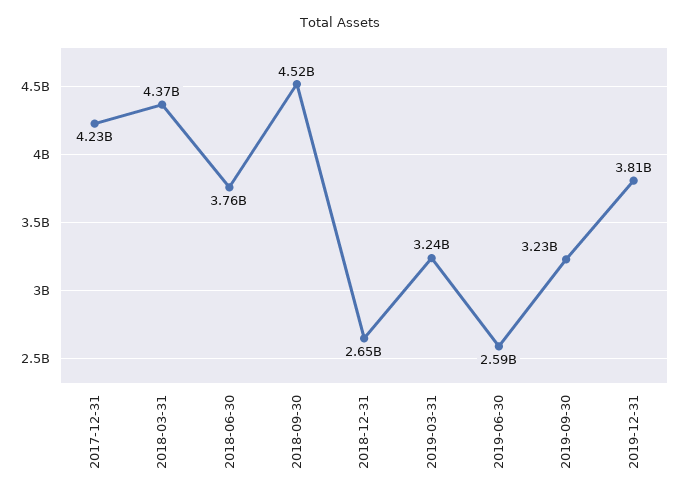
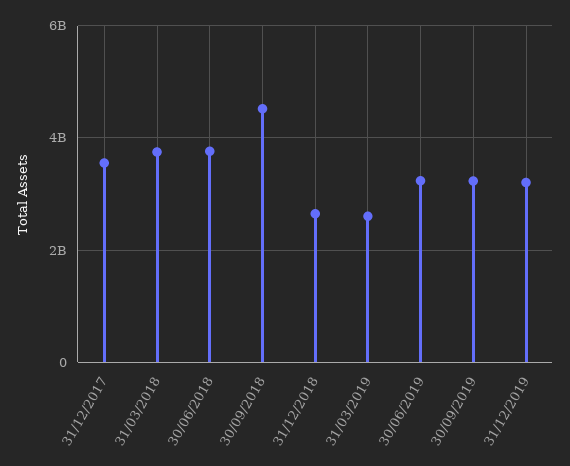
2017-12-31: 4230000000 -> 3600000000
2018-03-31: 4370000000 -> 3800000000
2019-03-31: 3240000000 -> 2600000000
2019-06-30: 2590000000 -> 3200000000
2019-12-31: 3810000000 -> 3200000000

